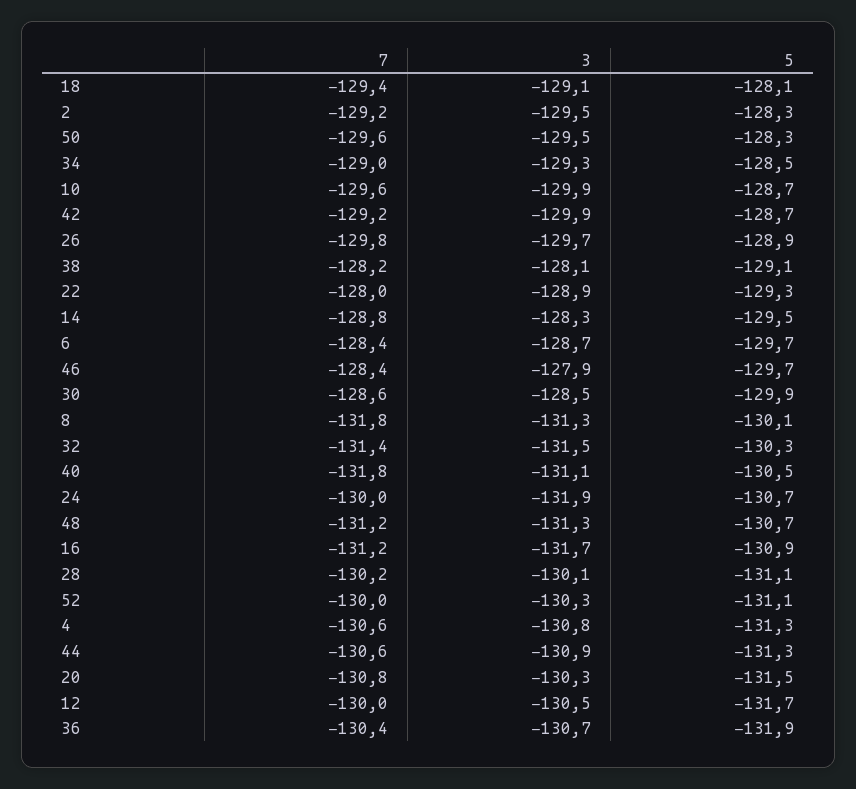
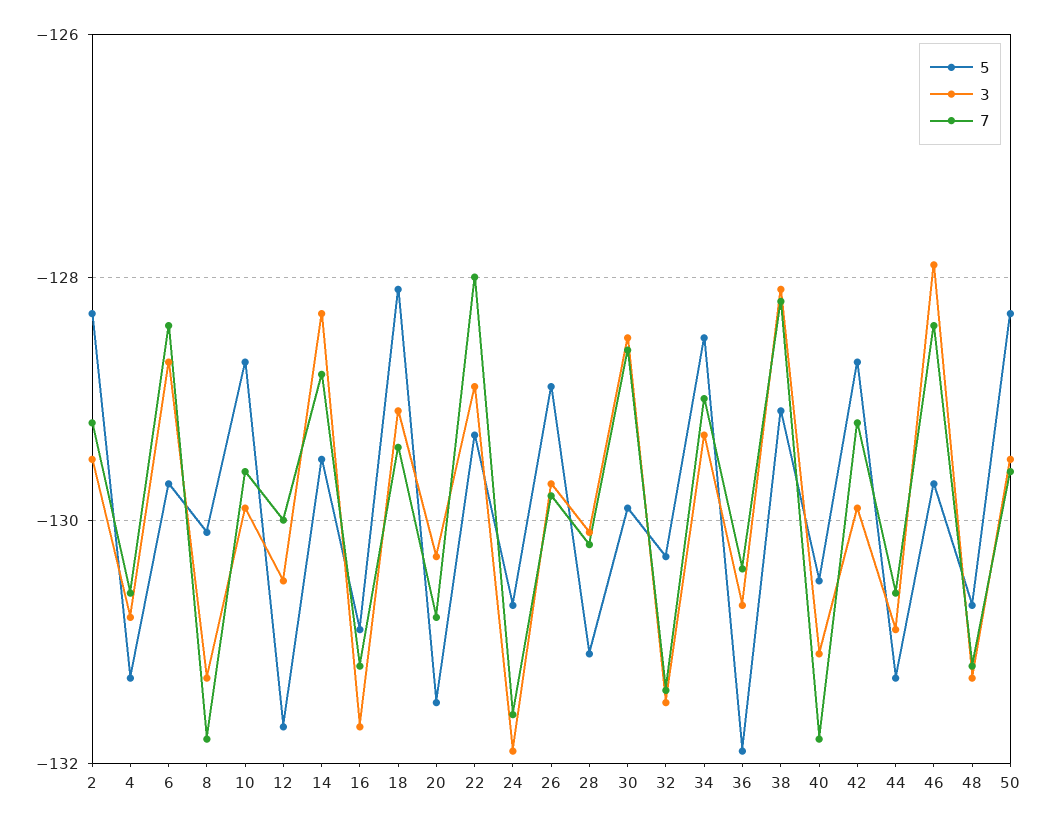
7, 24: -130 -> -131.5
7, 52: -130 -> none
3, 52: -130.3 -> none
5, 52: -131.1 -> none

